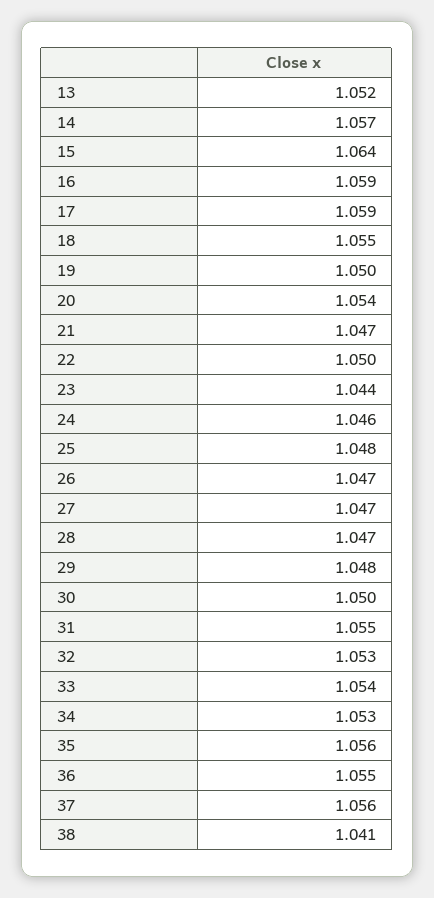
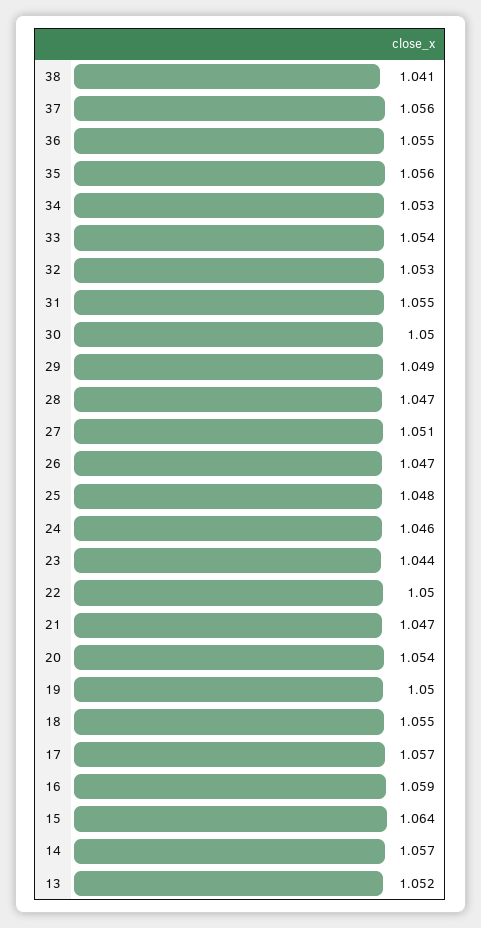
17: 1.059 -> 1.057
27: 1.047 -> 1.051
29: 1.048 -> 1.049

